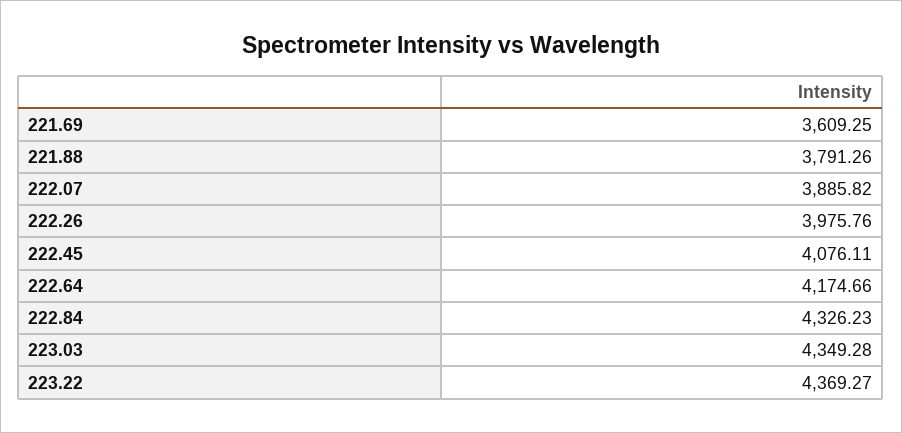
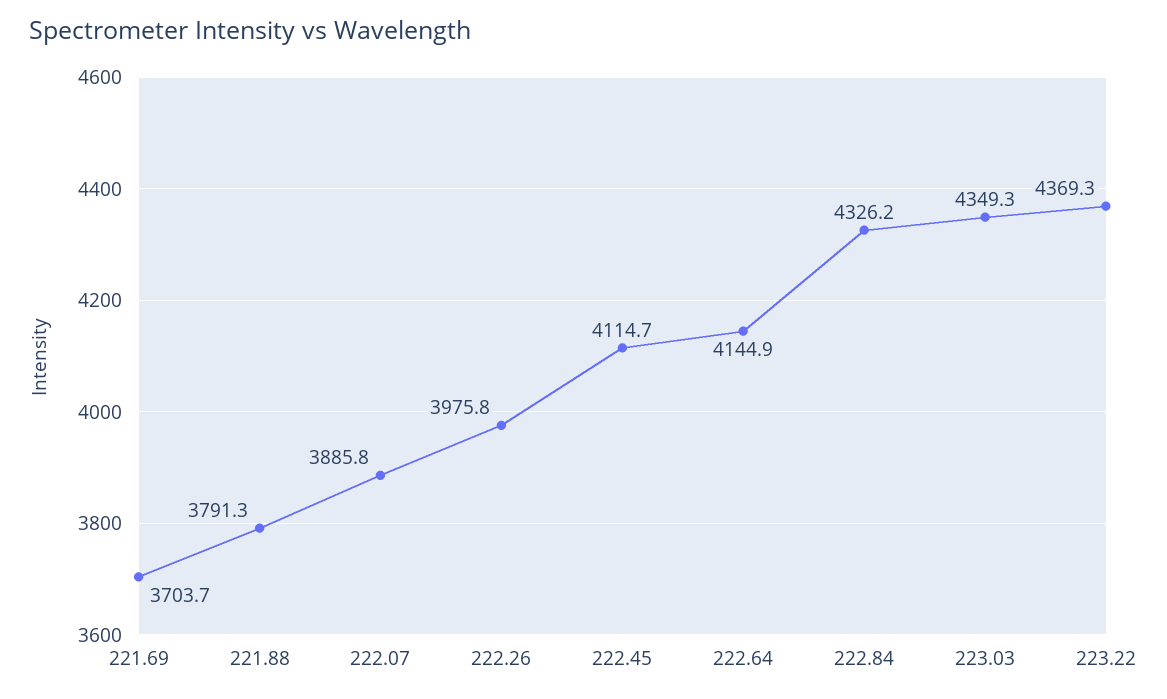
221.69: 3609.25 -> 3703.7
222.45: 4076.11 -> 4114.7
222.64: 4174.66 -> 4144.9

